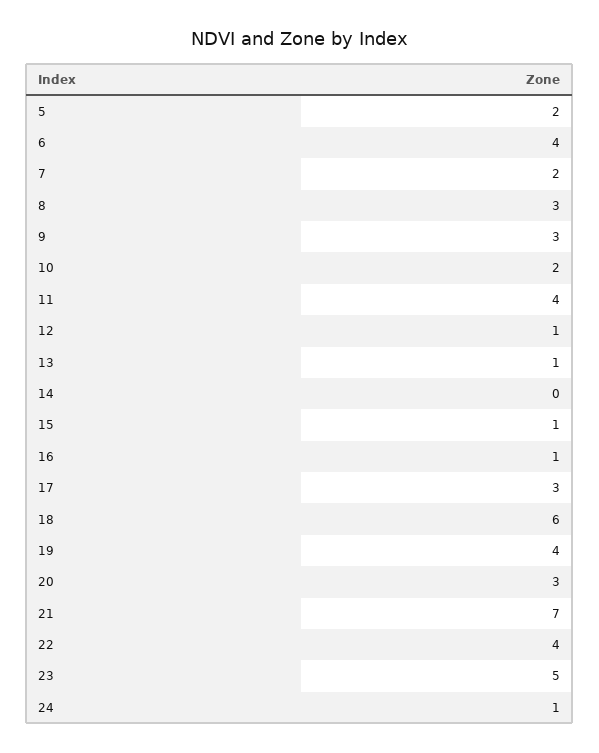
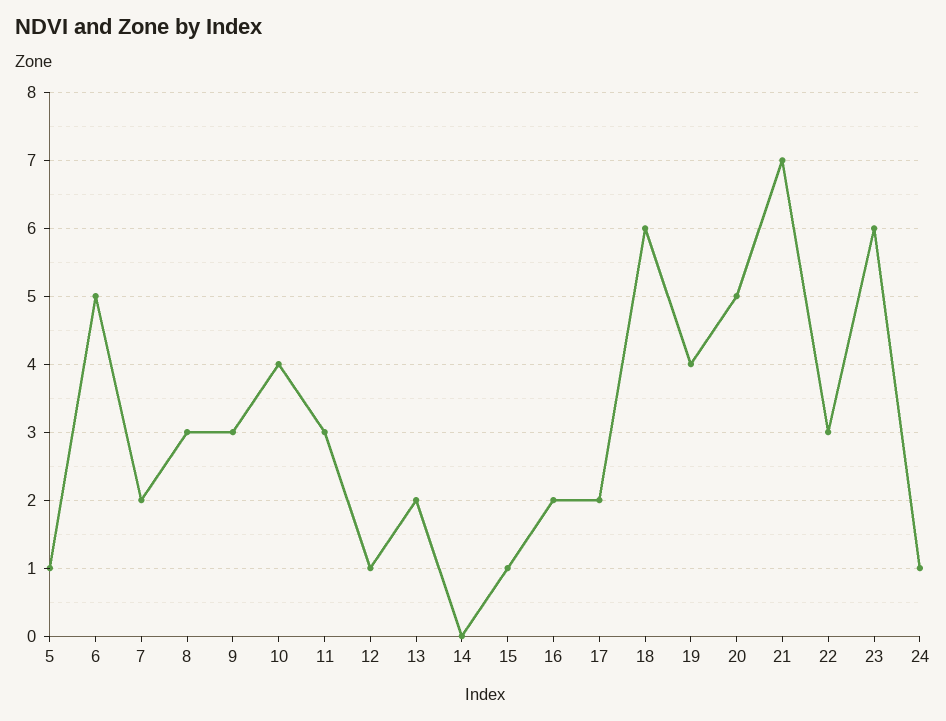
5: 2 -> 1
6: 4 -> 5
10: 2 -> 4
11: 4 -> 3
13: 1 -> 2
16: 1 -> 2
17: 3 -> 2
20: 3 -> 5
22: 4 -> 3
23: 5 -> 6

